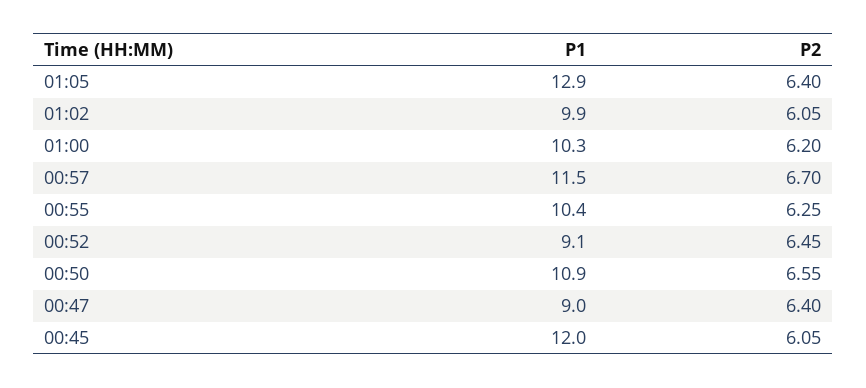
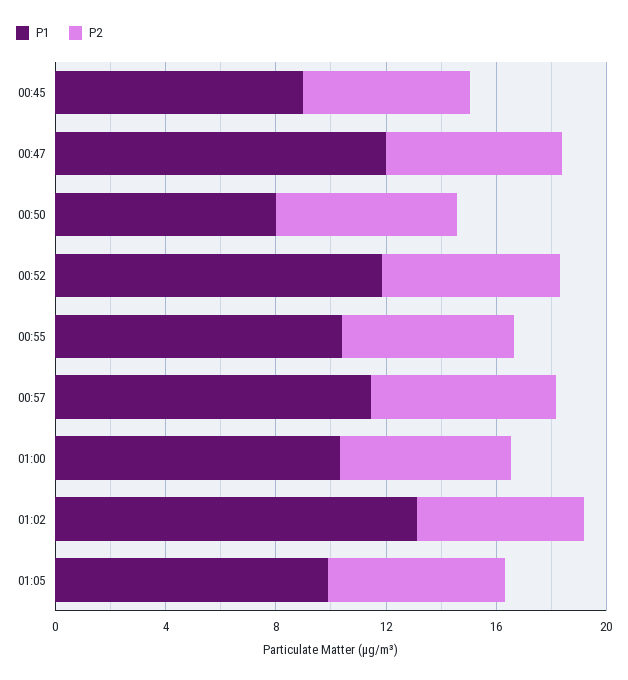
P1, 01:05: 12.9 -> 10
P1, 01:02: 9.9 -> 13
P1, 00:52: 9.1 -> 12
P1, 00:50: 10.9 -> 8
P1, 00:47: 9 -> 12
P1, 00:45: 12 -> 9

